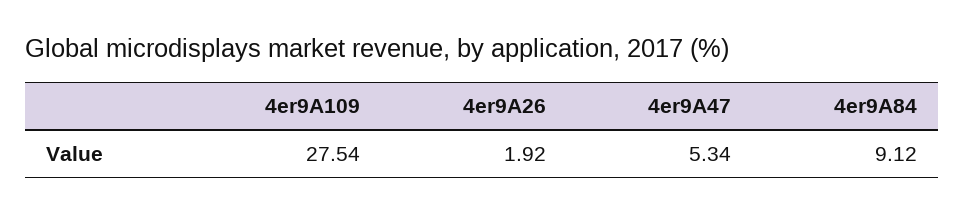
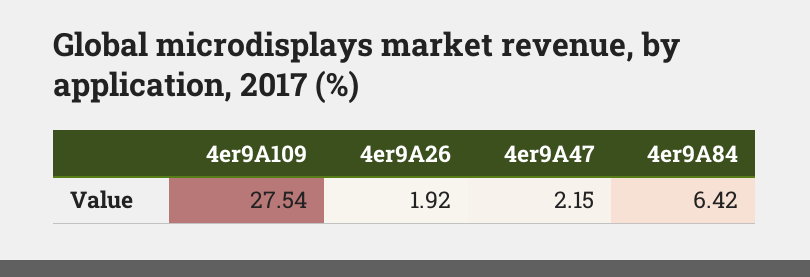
4er9A47: 5.34 -> 2.15
4er9A84: 9.12 -> 6.42

